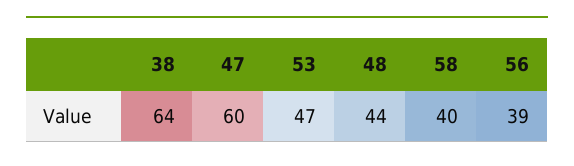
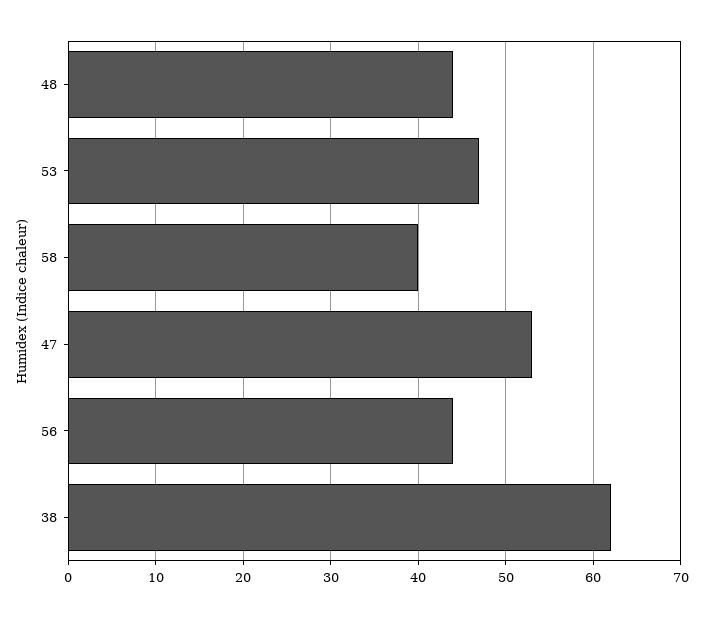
38: 64 -> 62
47: 60 -> 53
56: 39 -> 44

